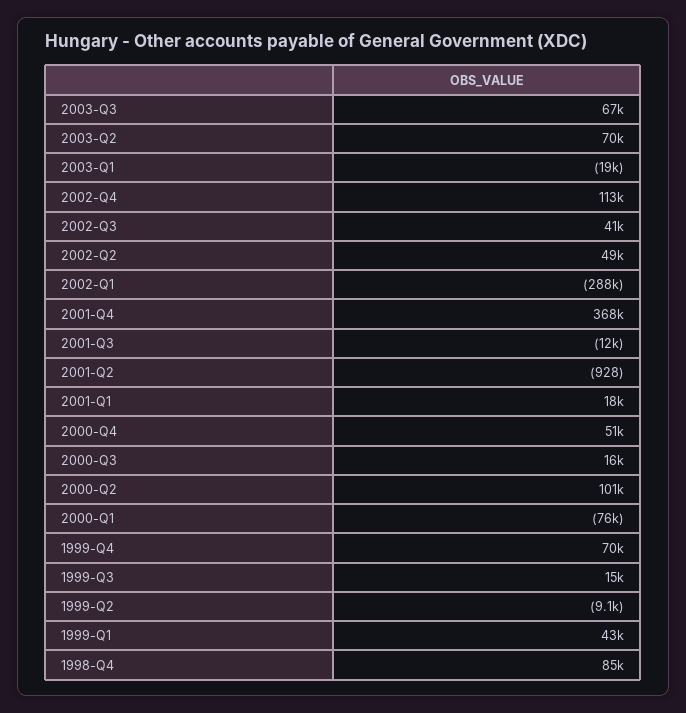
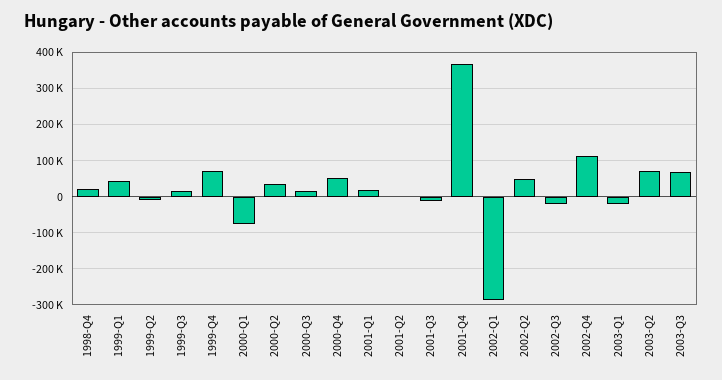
2002-Q3: 41000 -> -20000
2000-Q2: 101000 -> 40000
1998-Q4: 85000 -> 20000

